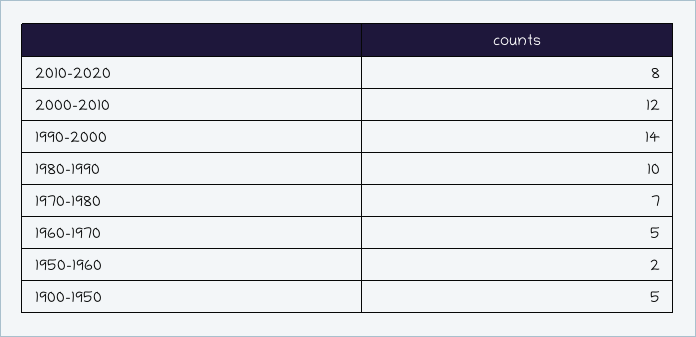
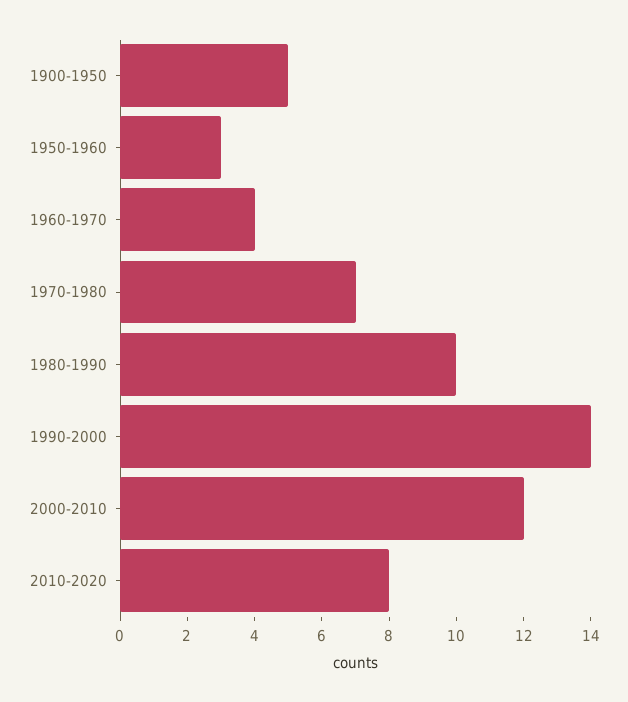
1960-1970: 5 -> 4
1950-1960: 2 -> 3

